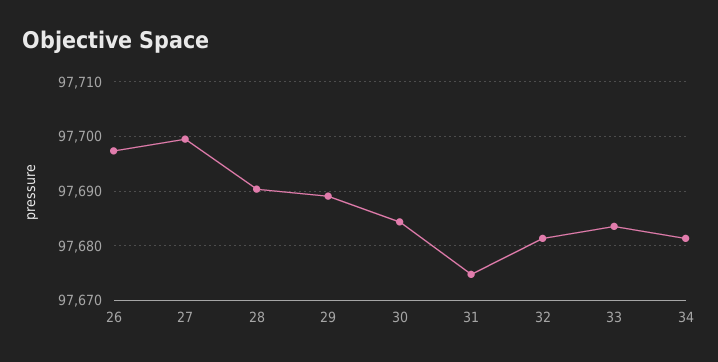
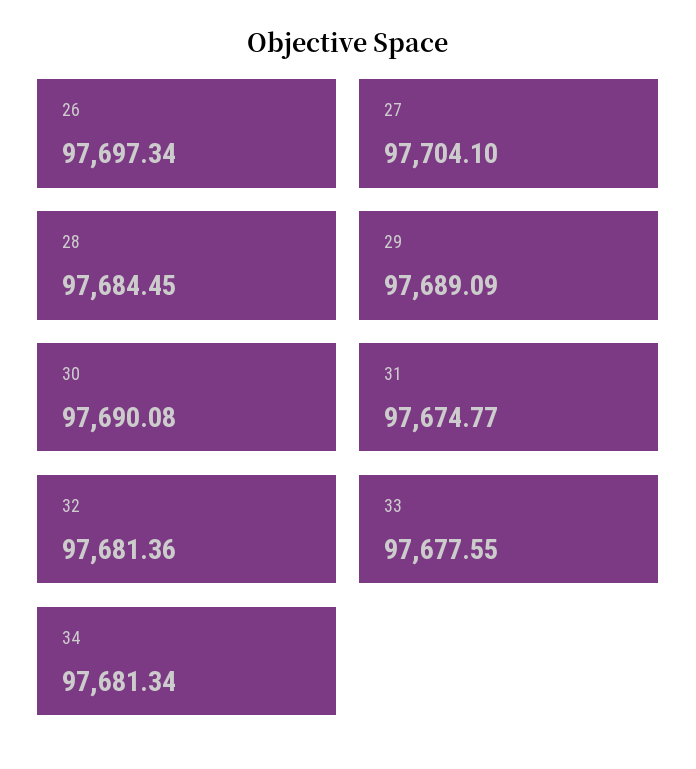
27: 97700 -> 97704.1
28: 97690 -> 97684.45
30: 97684 -> 97690.08
33: 97684 -> 97677.55

